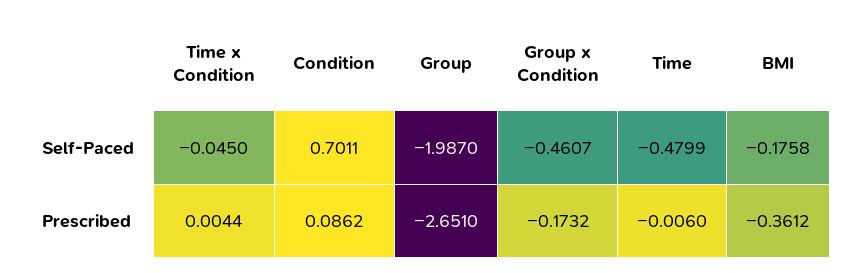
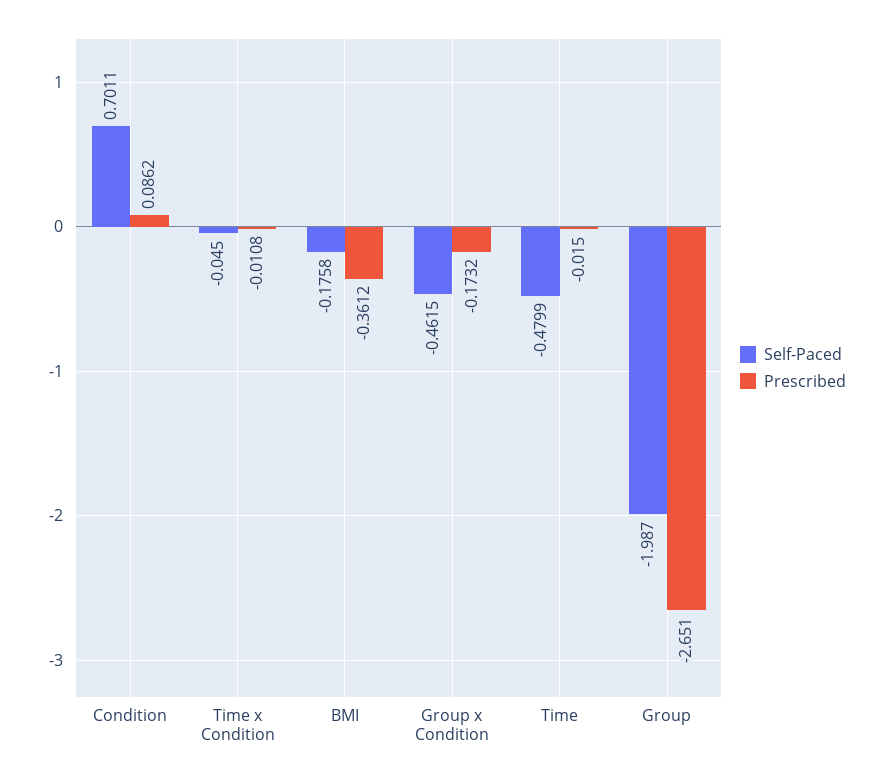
Self-Paced, Group x Condition: -0.4607 -> -0.4615
Prescribed, Time x Condition: 0.0044 -> -0.0108
Prescribed, Time: -0.006 -> -0.015

